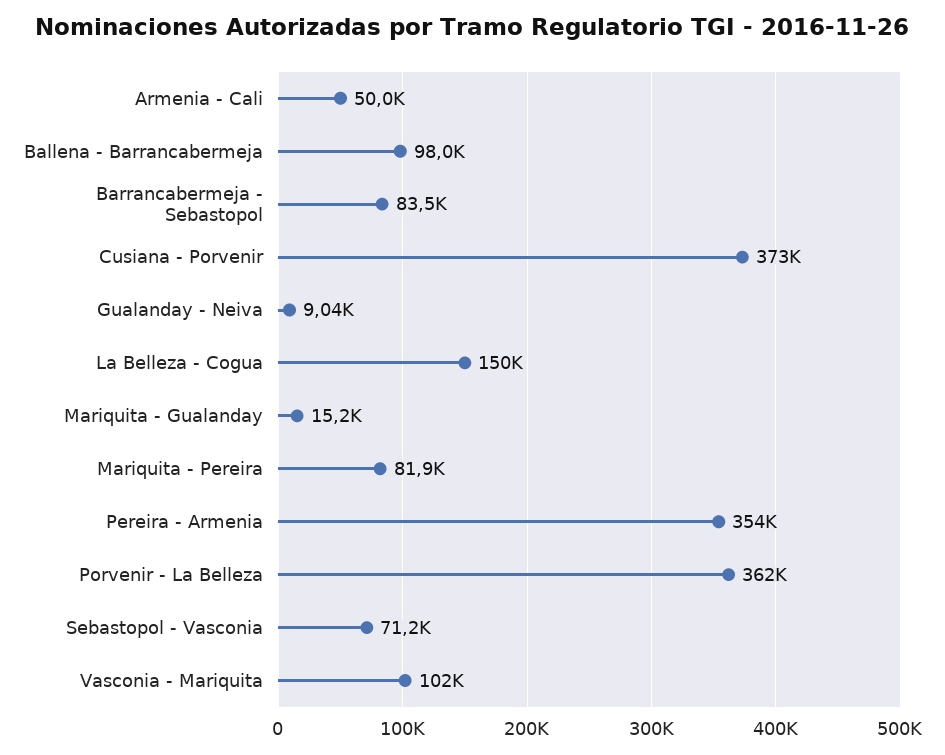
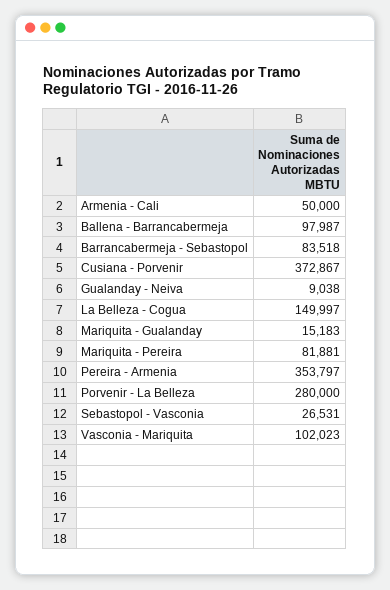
Porvenir - La Belleza: 362000 -> 280000
Sebastopol - Vasconia: 71200 -> 26531

